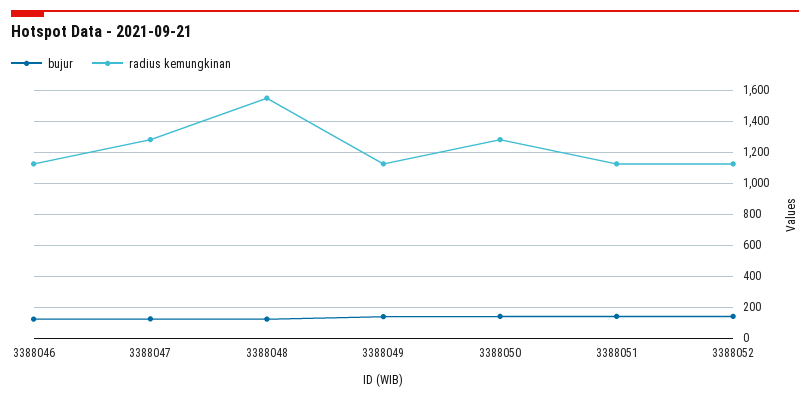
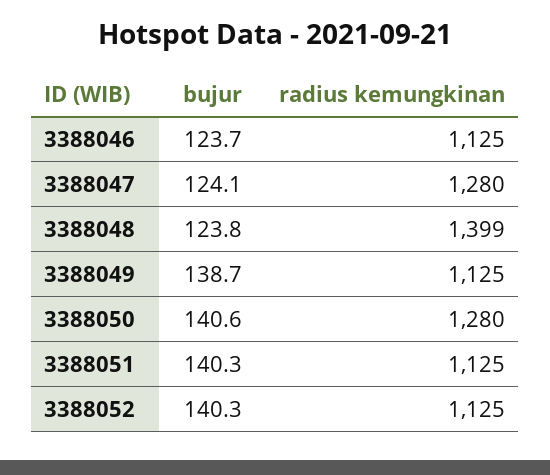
radius kemungkinan, 3388048: 1550 -> 1399

